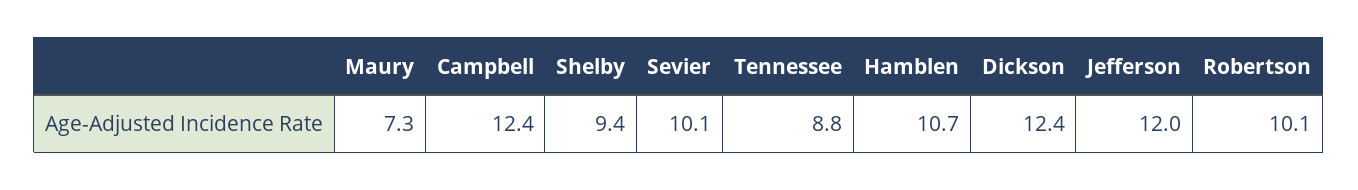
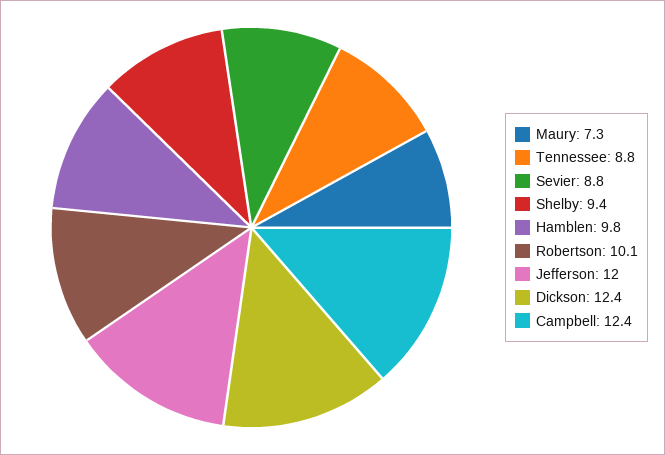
Sevier: 10.1 -> 8.8
Hamblen: 10.7 -> 9.8

